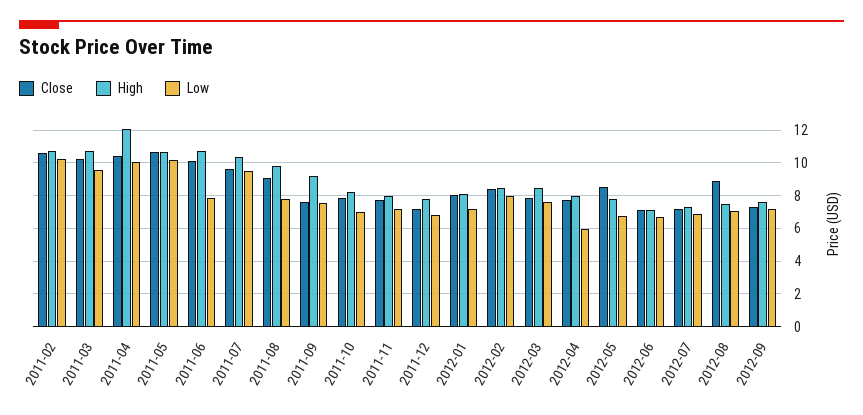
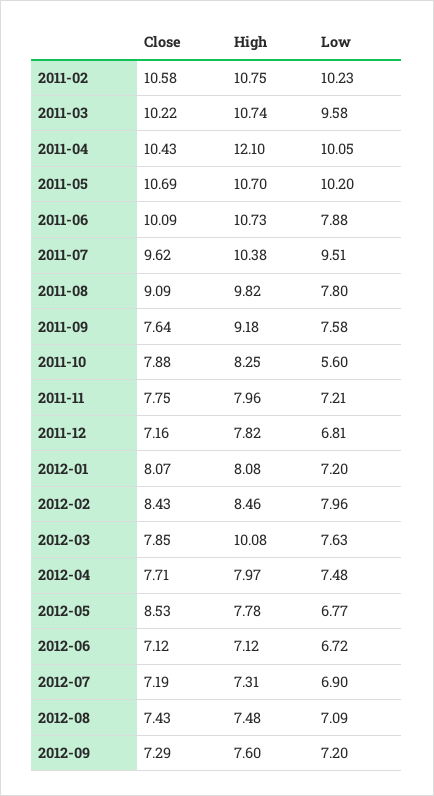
Low, 2011-10: 7 -> 5.6
High, 2012-03: 8.5 -> 10.08
Low, 2012-04: 6 -> 7.48
Close, 2012-08: 9 -> 7.43

